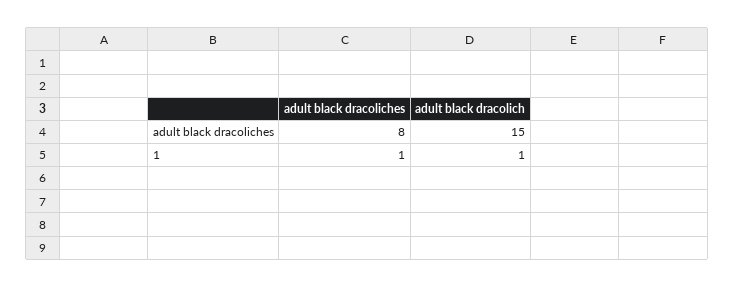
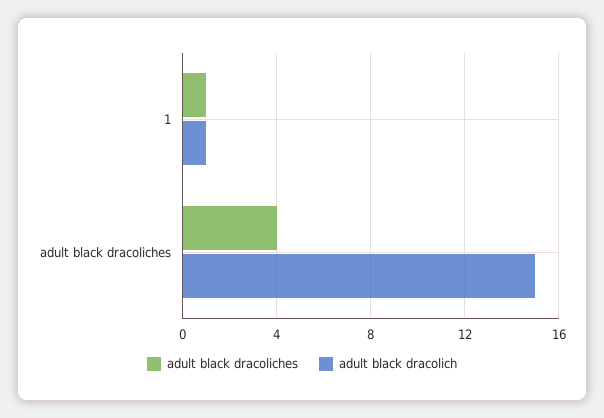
adult black dracoliches, adult black dracoliches: 8 -> 4

